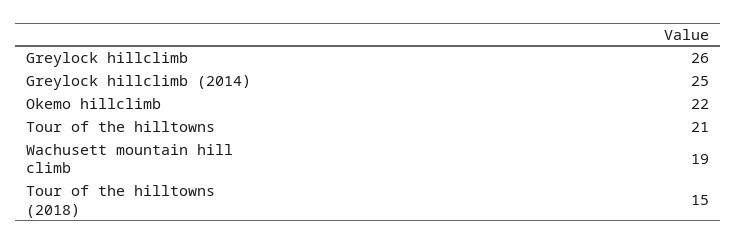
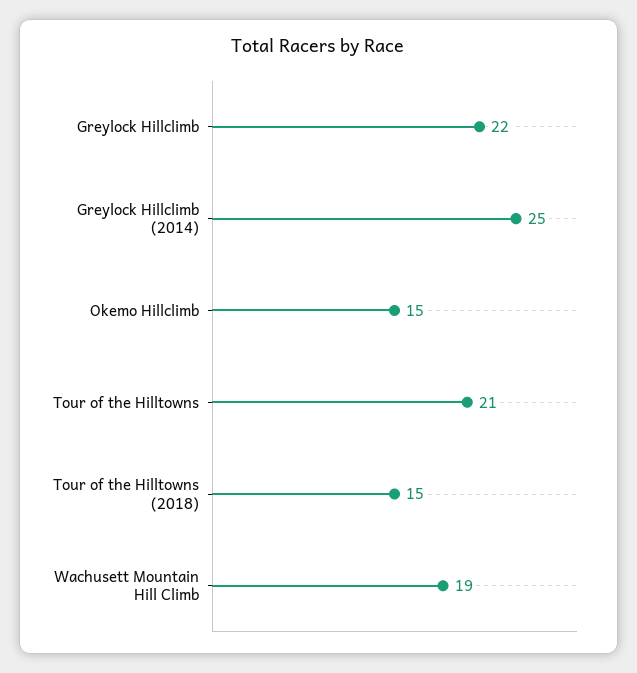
Greylock hillclimb: 26 -> 22
Okemo hillclimb: 22 -> 15

